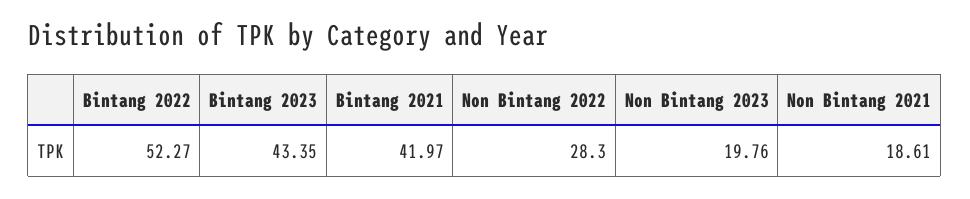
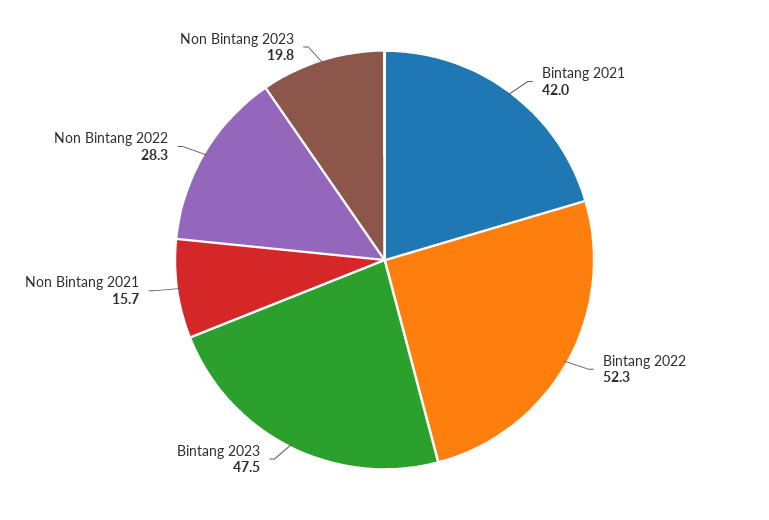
Bintang 2023: 43.35 -> 47.5
Non Bintang 2021: 18.61 -> 15.7

